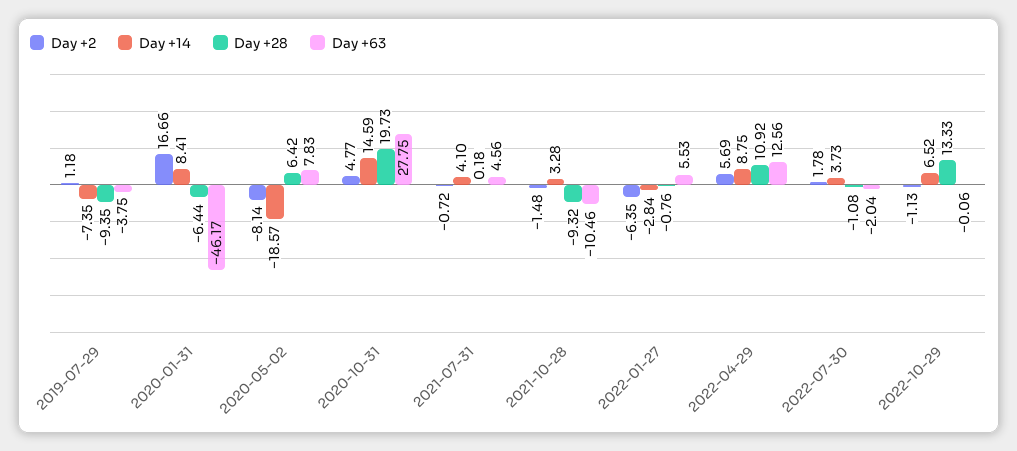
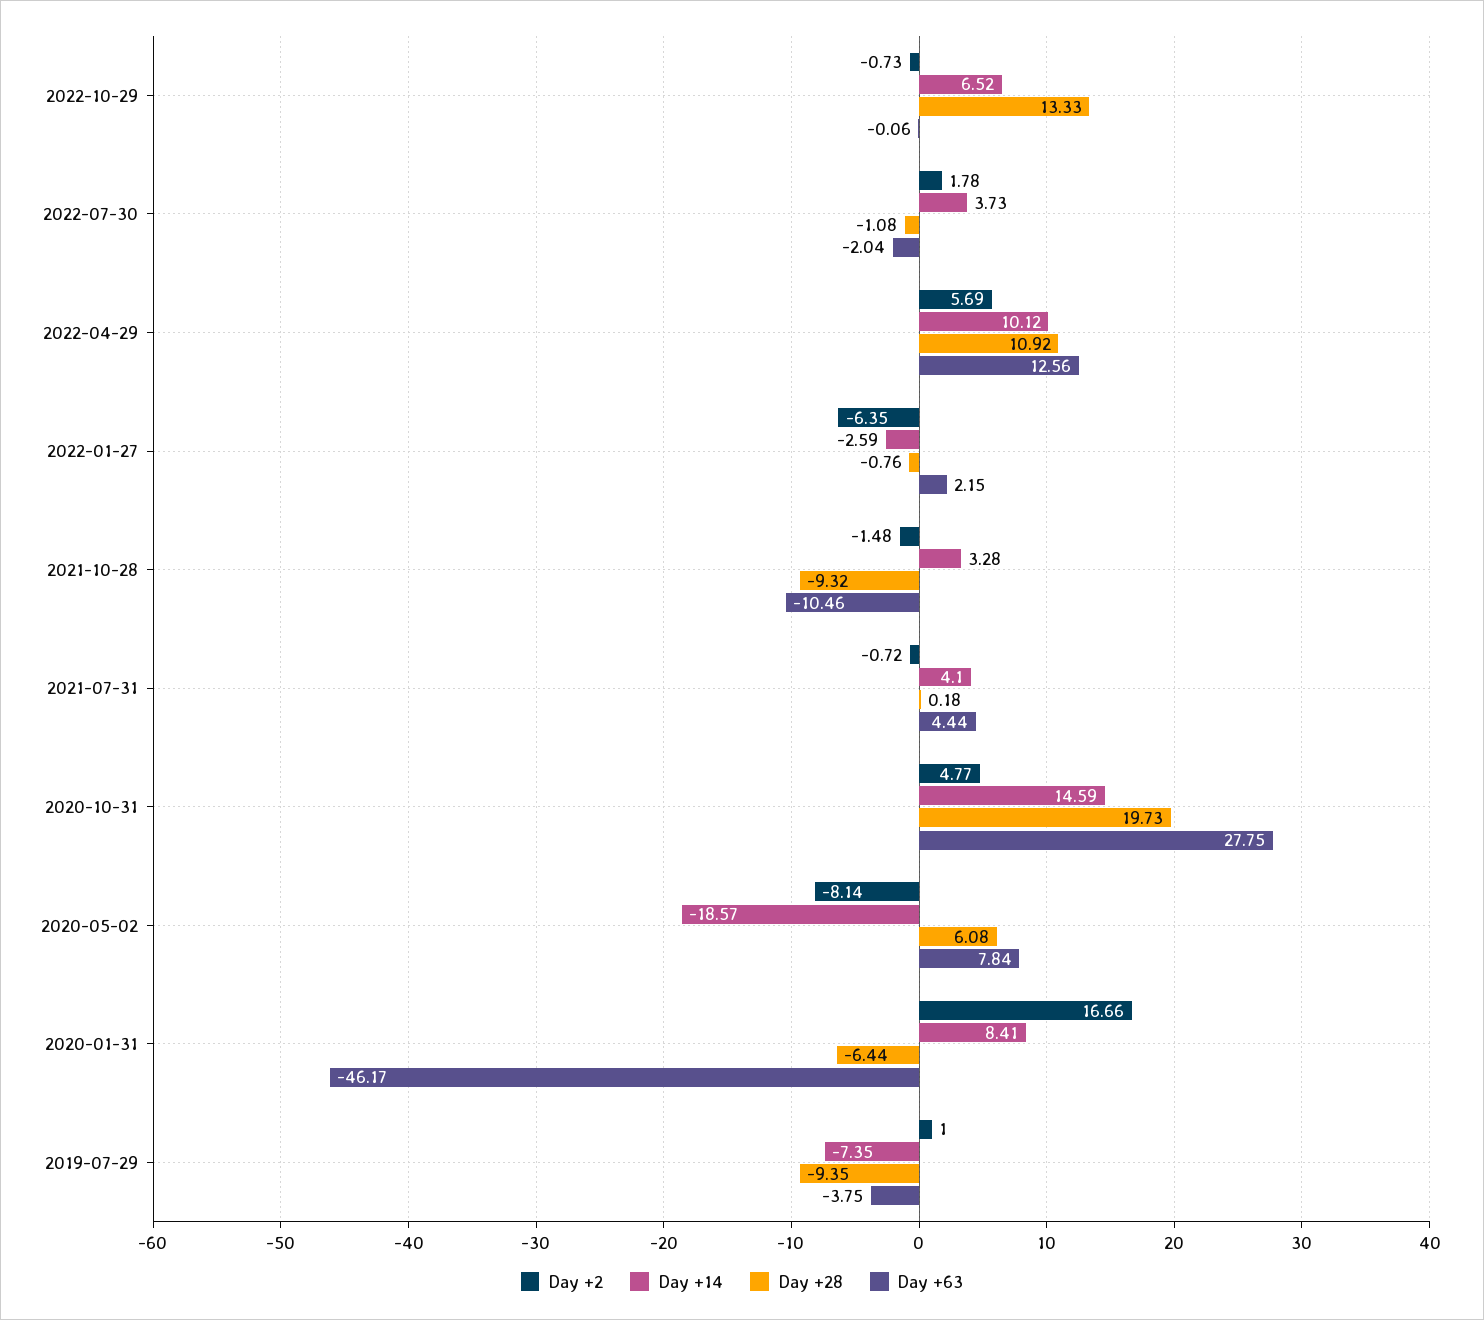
Day +2, 2019-07-29: 1.18 -> 1
Day +28, 2020-05-02: 6.42 -> 6.08
Day +63, 2020-05-02: 7.83 -> 7.84
Day +63, 2021-07-31: 4.56 -> 4.44
Day +14, 2022-01-27: -2.84 -> -2.59
Day +63, 2022-01-27: 5.53 -> 2.15
Day +14, 2022-04-29: 8.75 -> 10.12
Day +2, 2022-10-29: -1.13 -> -0.73

